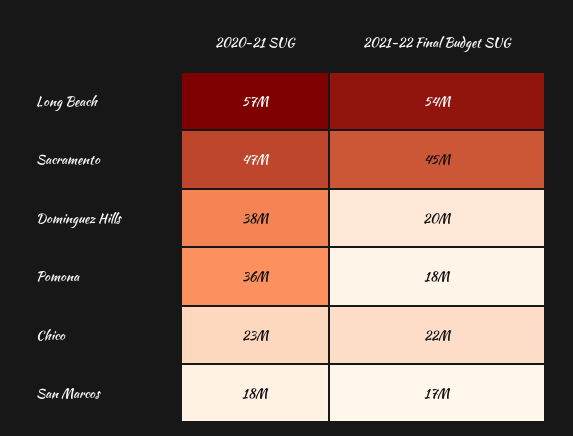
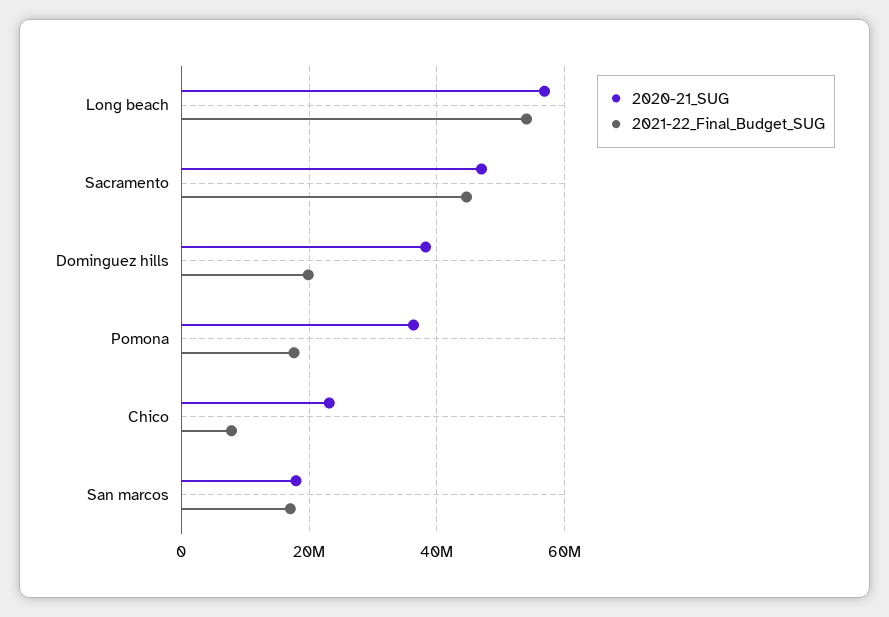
2021-22 Final Budget SUG, Chico: 22000000 -> 8000000

